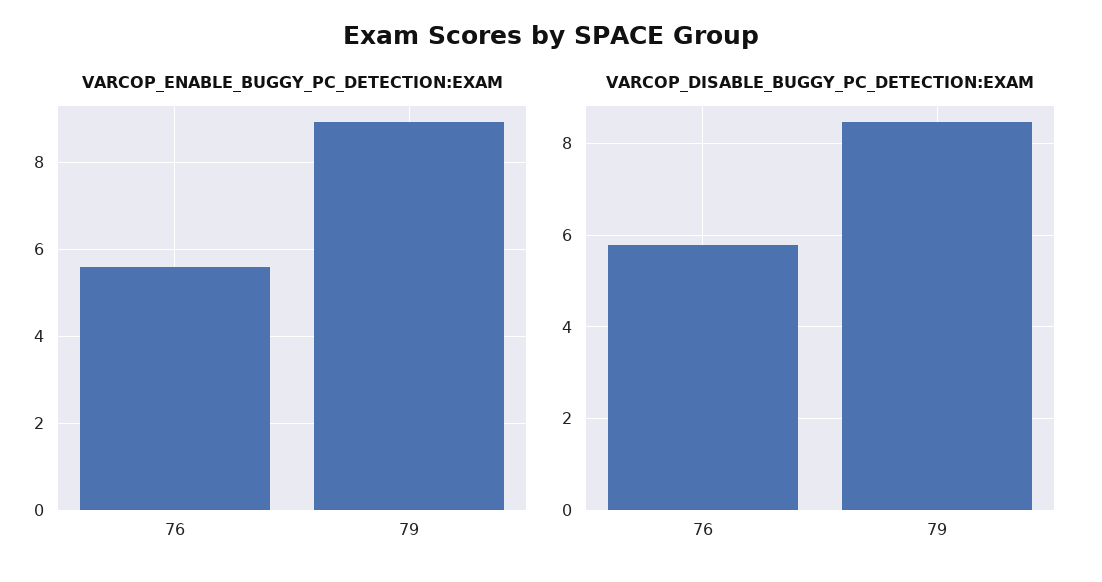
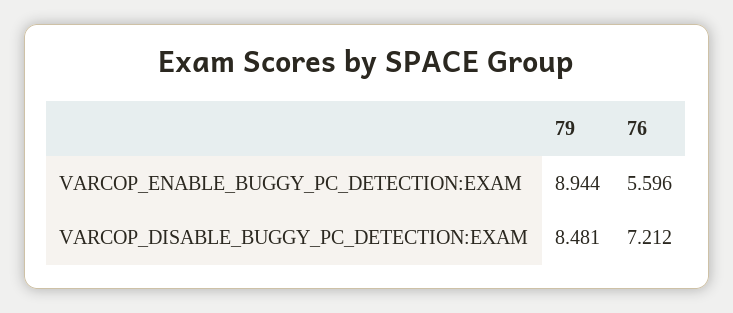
VARCOP_DISABLE_BUGGY_PC_DETECTION:EXAM, 76: 5.8 -> 7.212

